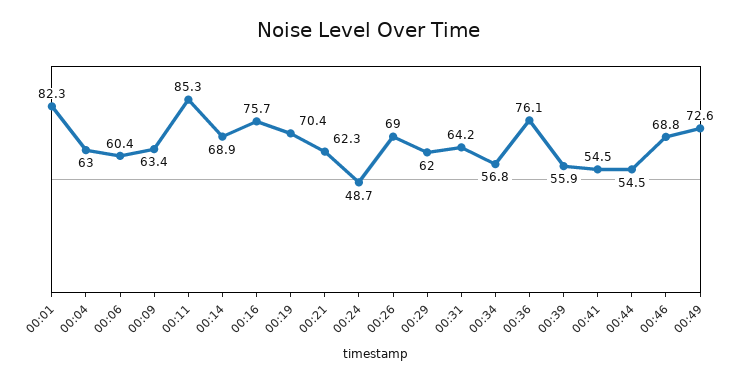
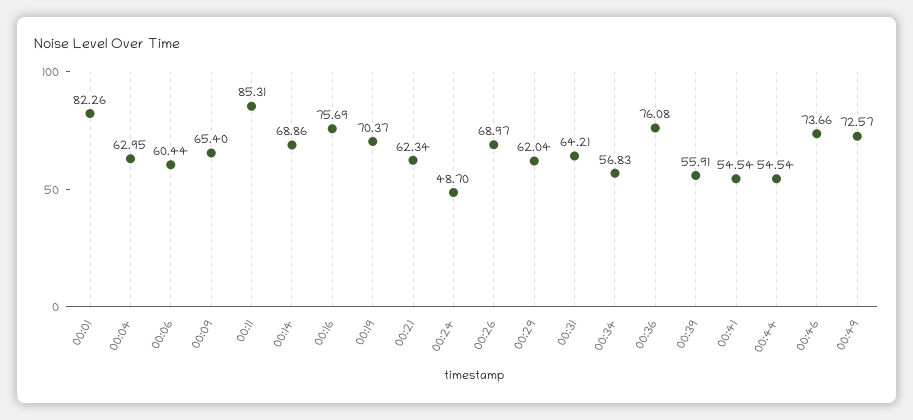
00:09: 63.4 -> 65.4
00:46: 68.8 -> 73.66

